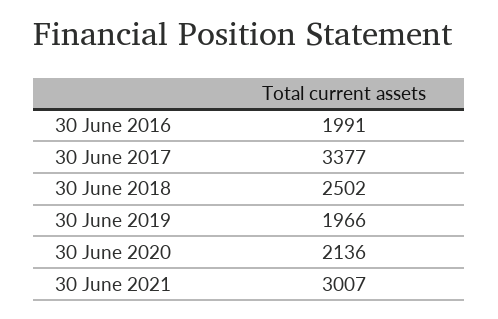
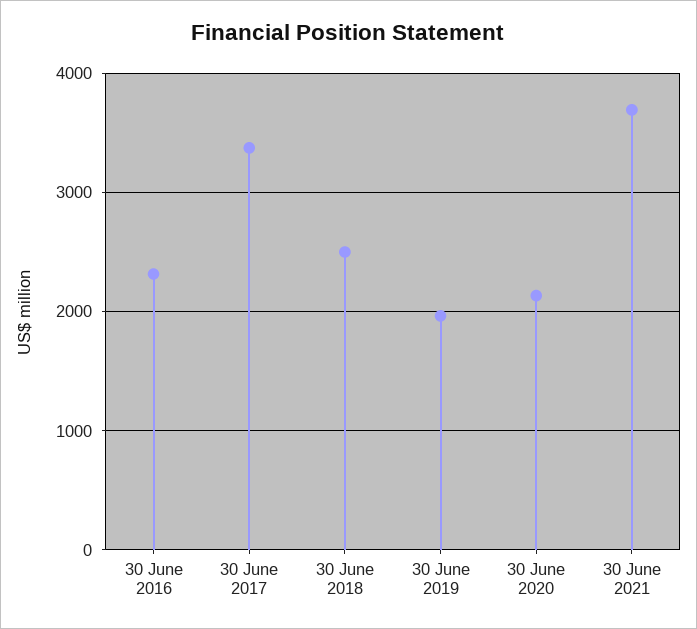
30 June 2016: 1991 -> 2300
30 June 2021: 3007 -> 3700

